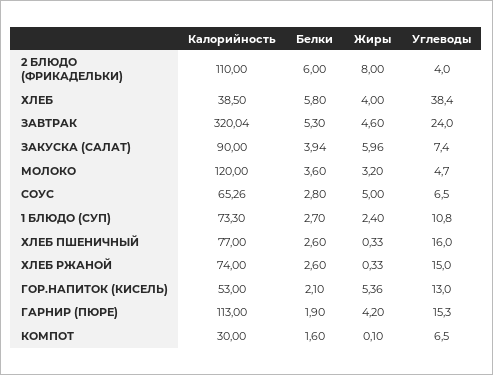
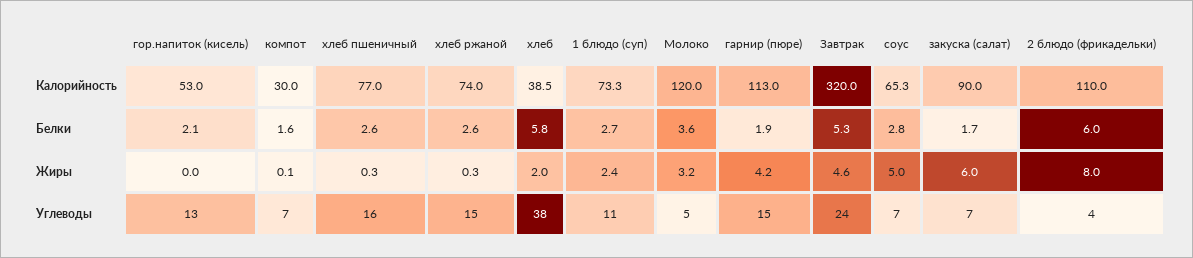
Жиры, ХЛЕБ: 4 -> 2
Белки, ЗАКУСКА (САЛАТ): 3.94 -> 1.7
Жиры, ГОР.НАПИТОК (КИСЕЛЬ): 5.36 -> 0

